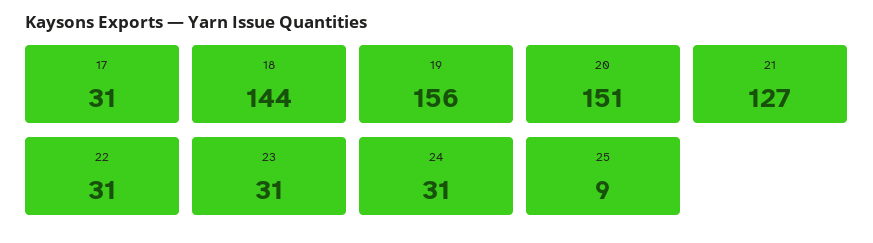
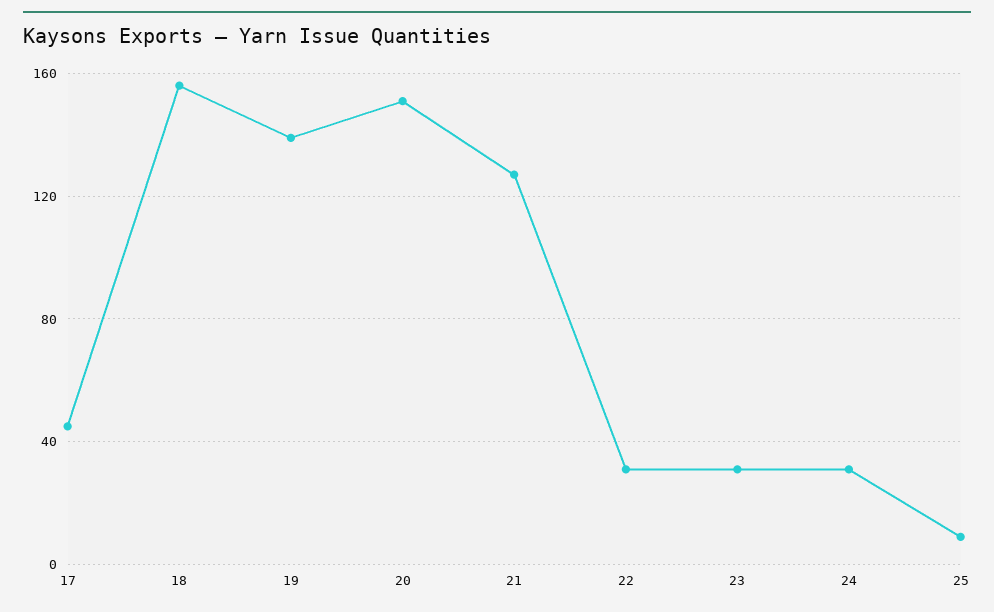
17: 31 -> 45
18: 144 -> 155
19: 156 -> 140

